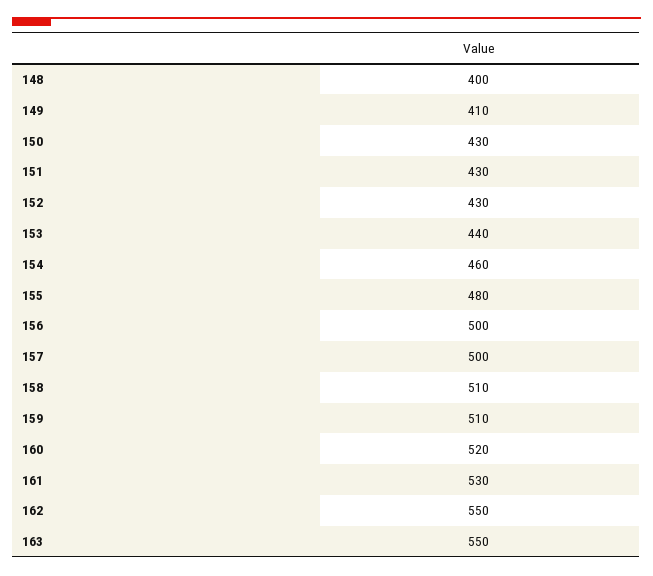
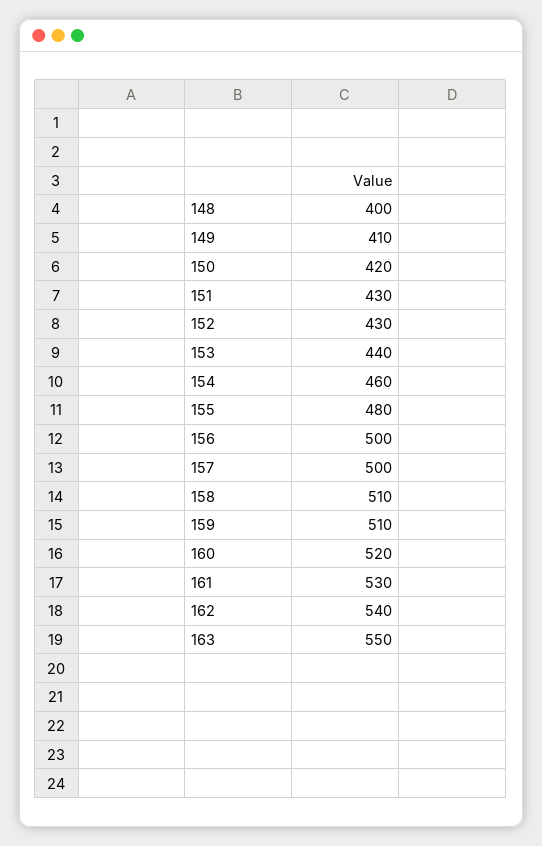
150: 430 -> 420
162: 550 -> 540

